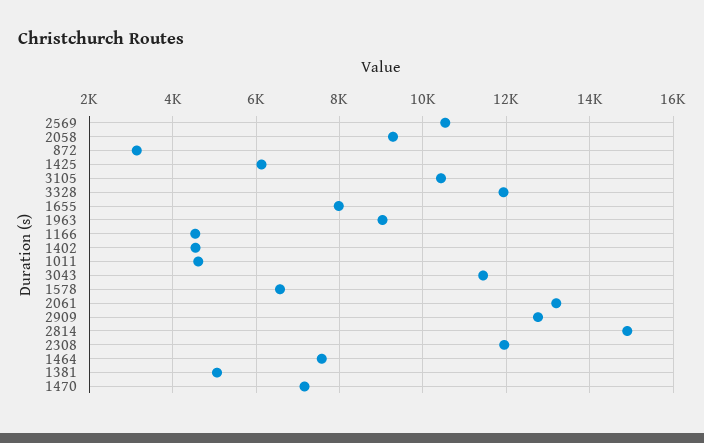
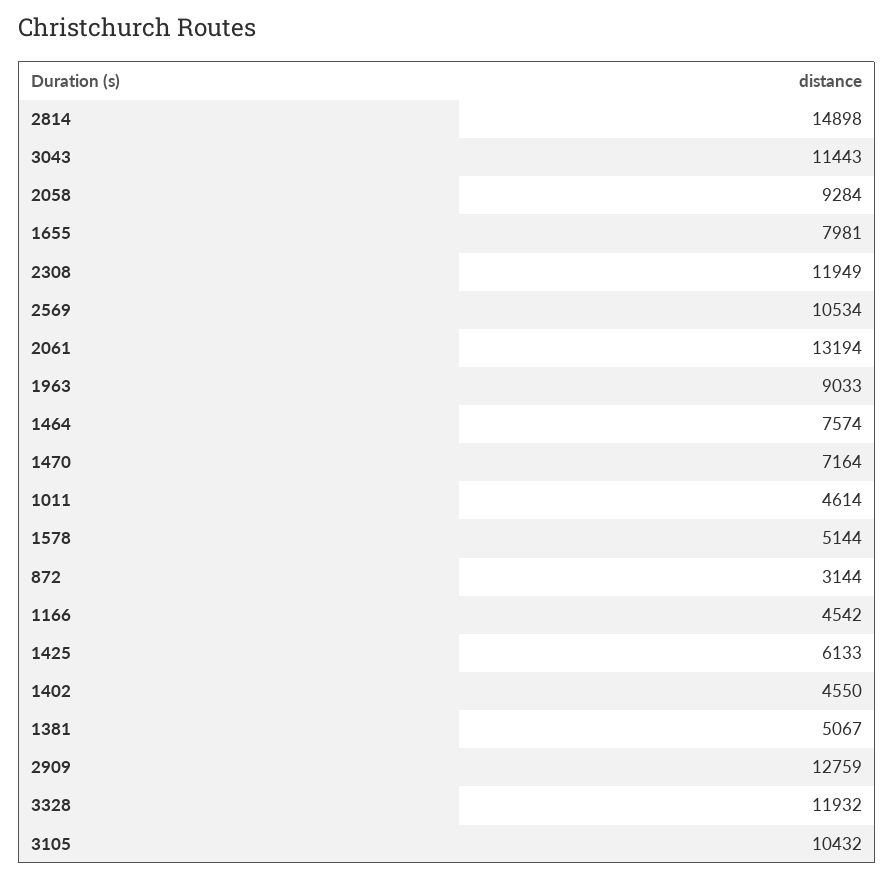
1578: 6600 -> 5144

